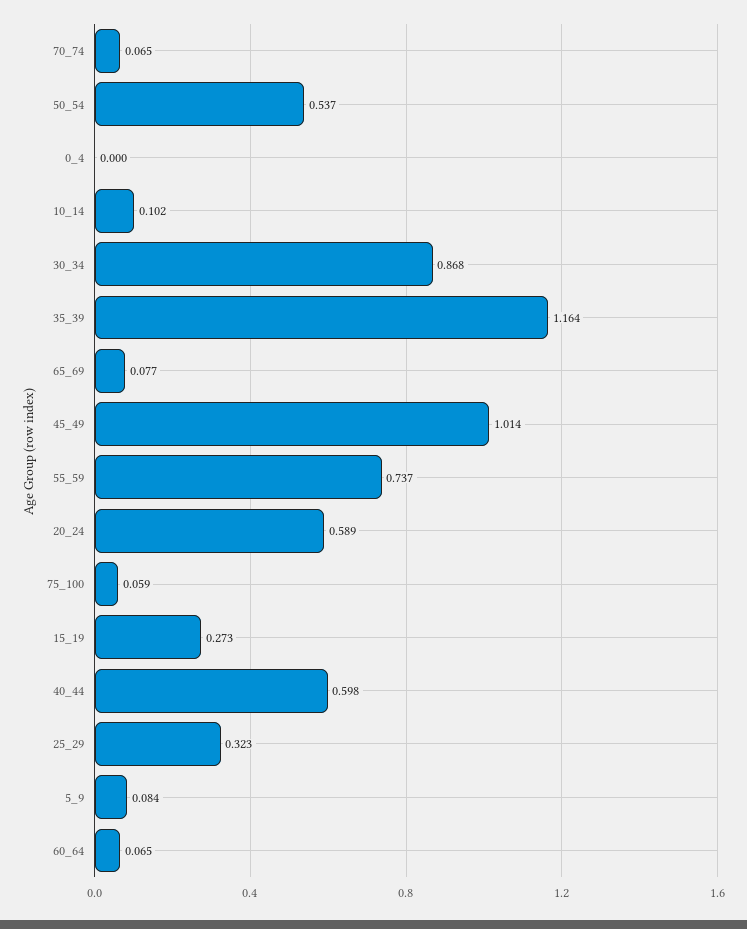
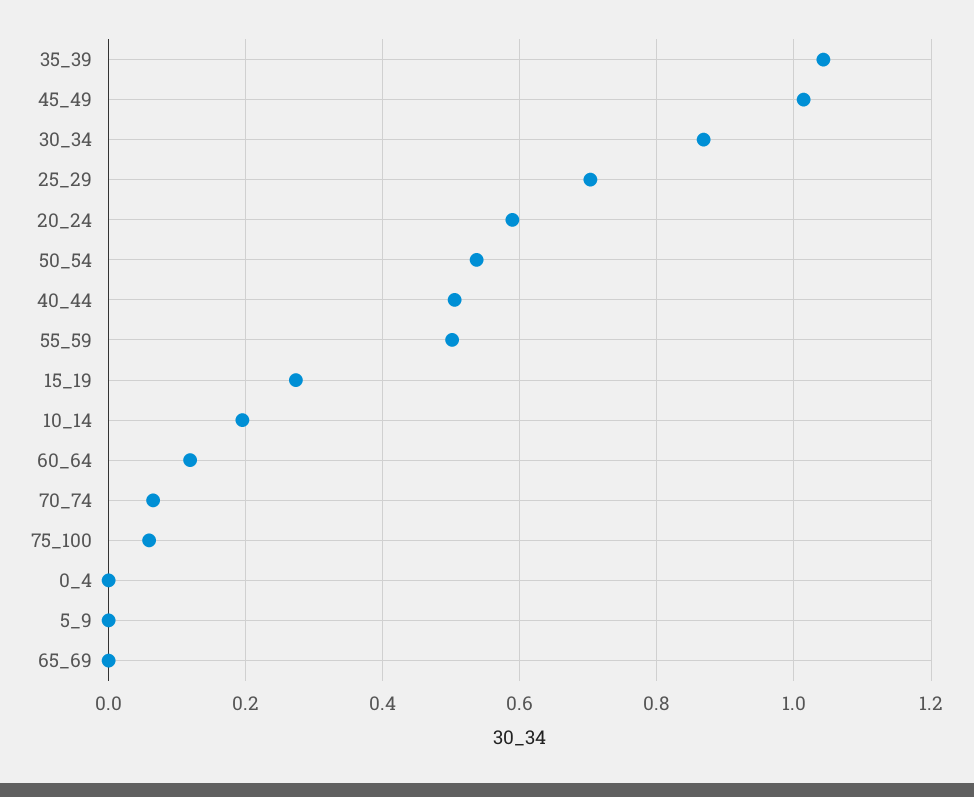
10_14: 0.102 -> 0.2
35_39: 1.164 -> 1.04
65_69: 0.077 -> 0
55_59: 0.737 -> 0.5
40_44: 0.598 -> 0.5
25_29: 0.323 -> 0.7
5_9: 0.084 -> 0
60_64: 0.065 -> 0.12

